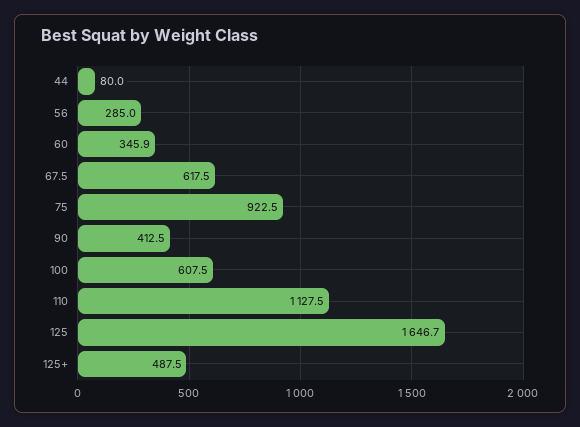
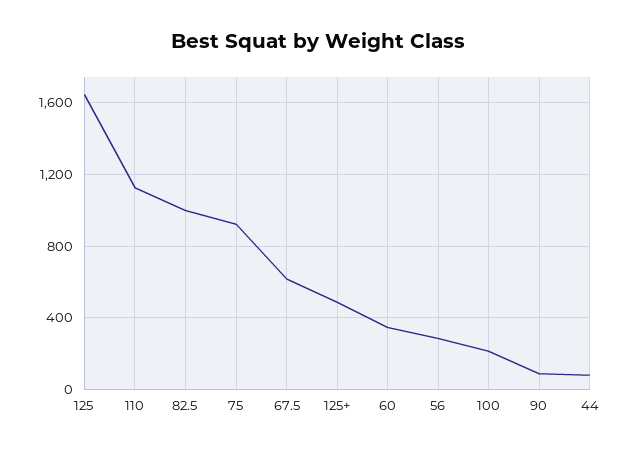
90: 412.5 -> 100
100: 607.5 -> 200
82.5: none -> 1000

